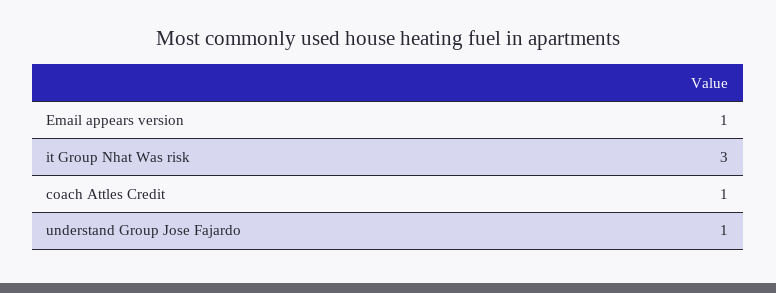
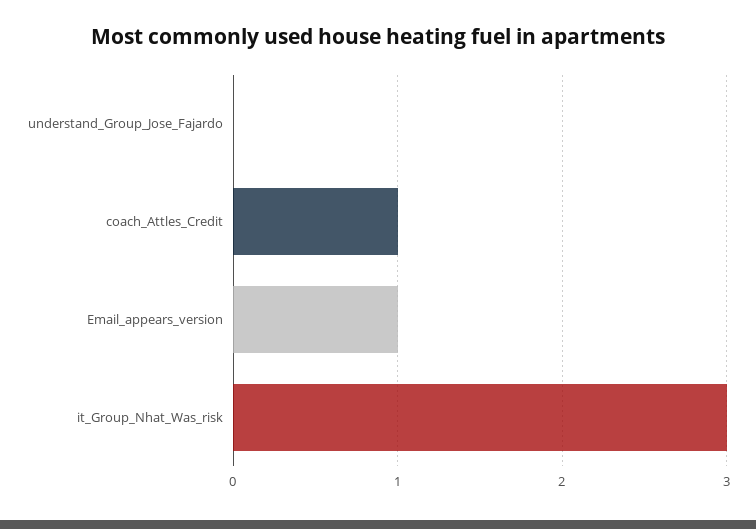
understand Group Jose Fajardo: 1 -> 0

